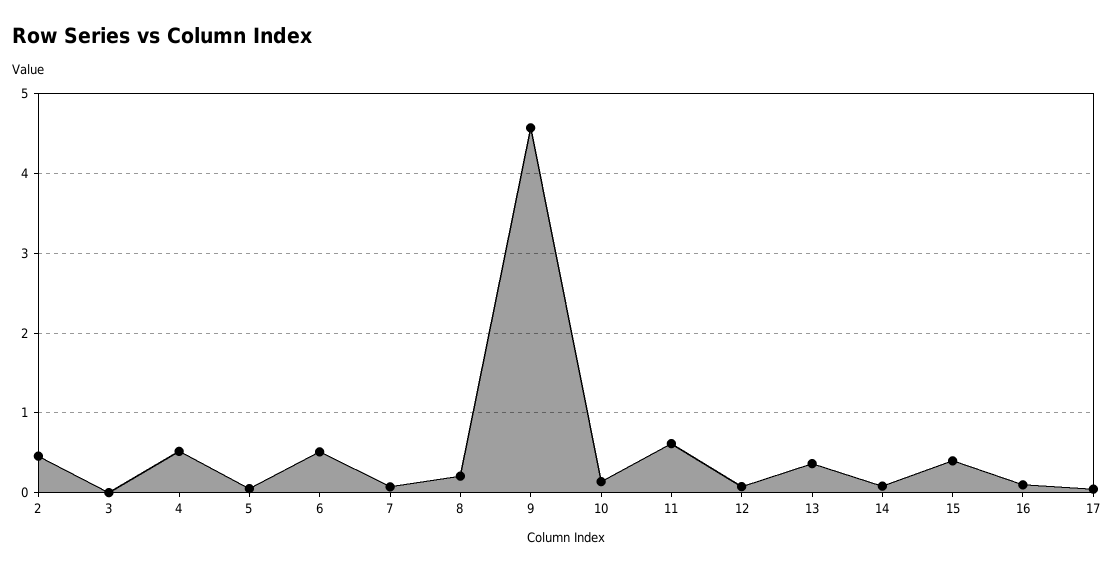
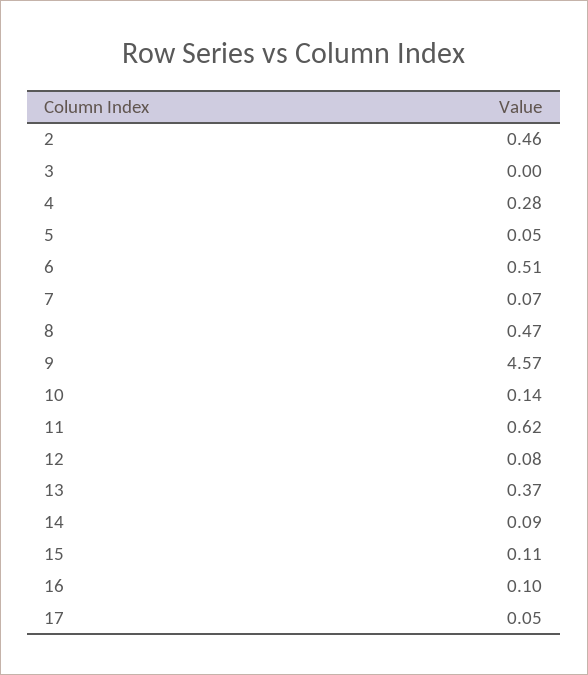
4: 0.5 -> 0.28
8: 0.2 -> 0.47
15: 0.4 -> 0.11

